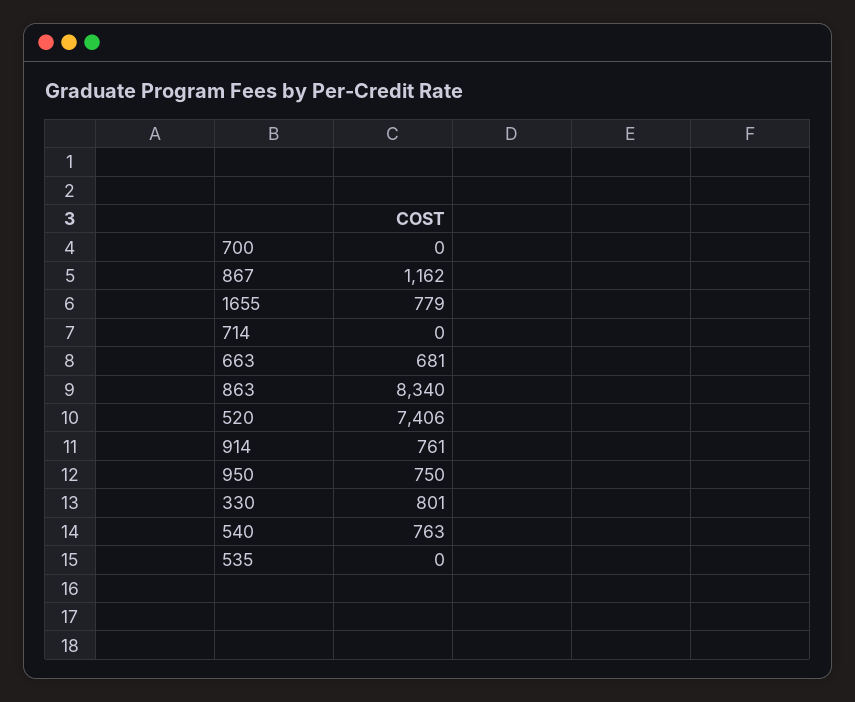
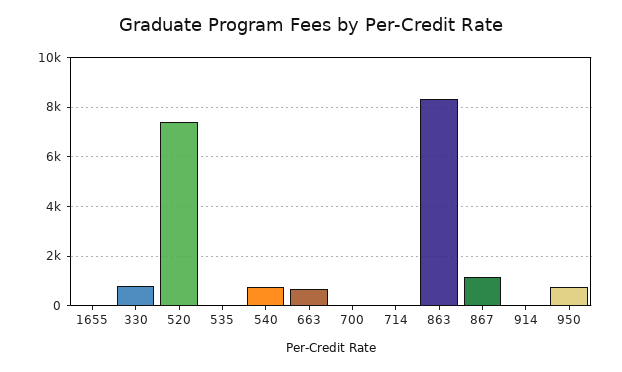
1655: 779 -> 0
914: 761 -> 0

